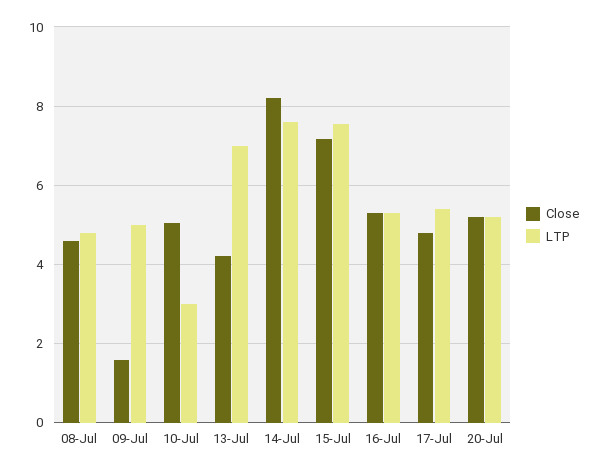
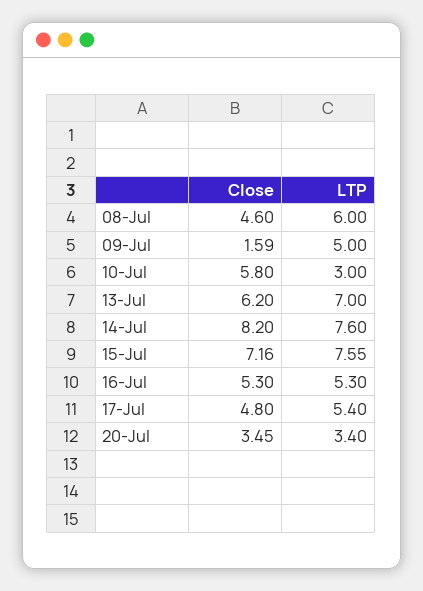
LTP, 08-Jul: 4.8 -> 6
Close, 10-Jul: 5 -> 5.8
Close, 13-Jul: 4.2 -> 6.2
Close, 20-Jul: 5.2 -> 3.45
LTP, 20-Jul: 5.2 -> 3.4

